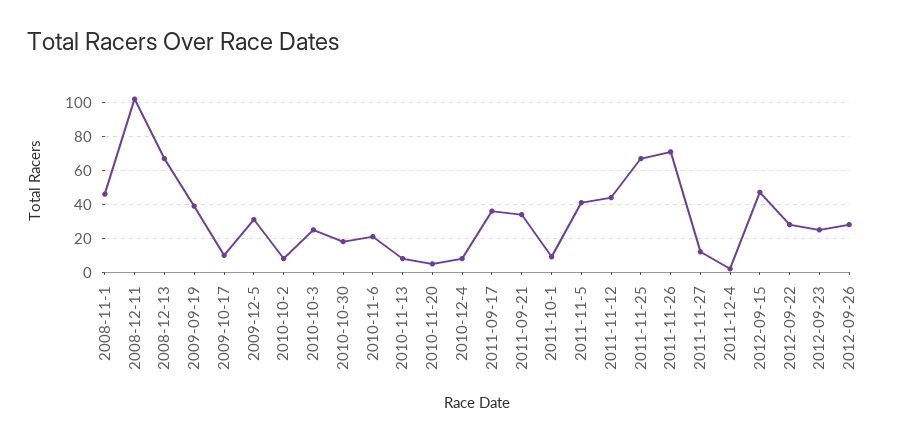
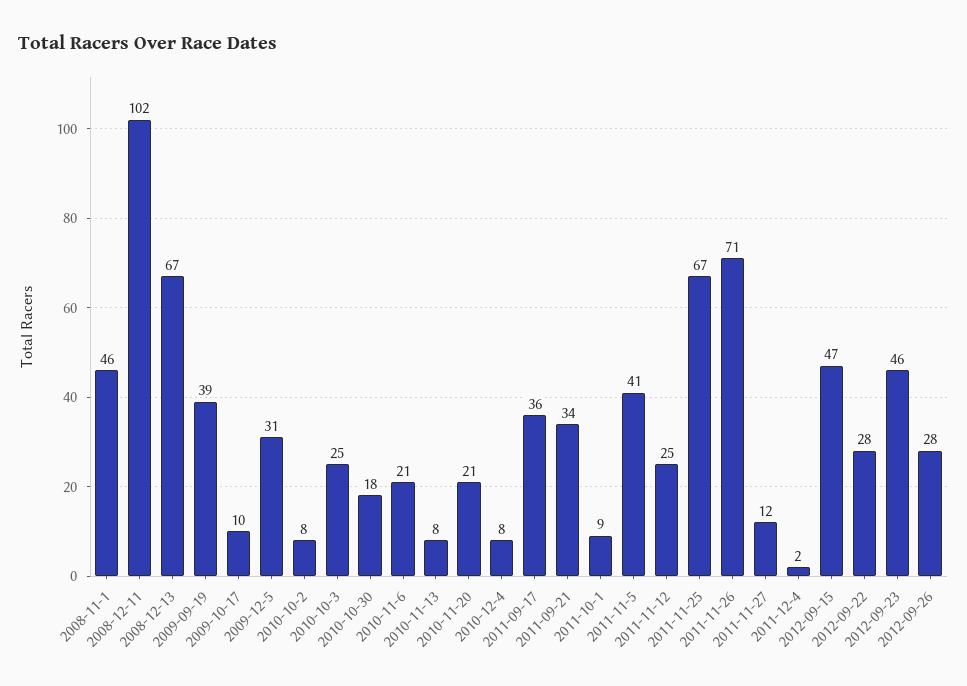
2010-11-20: 5 -> 21
2011-11-12: 45 -> 25
2012-09-23: 25 -> 46

